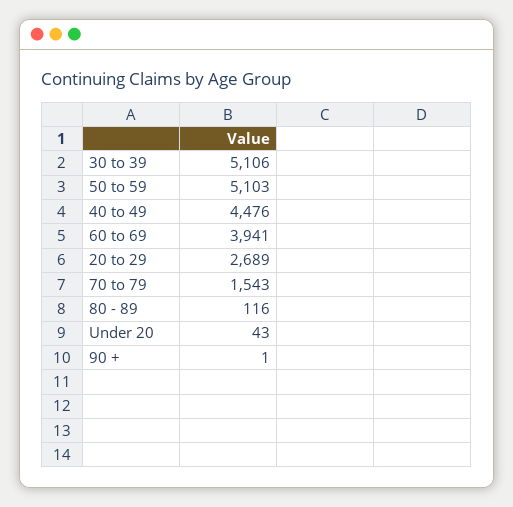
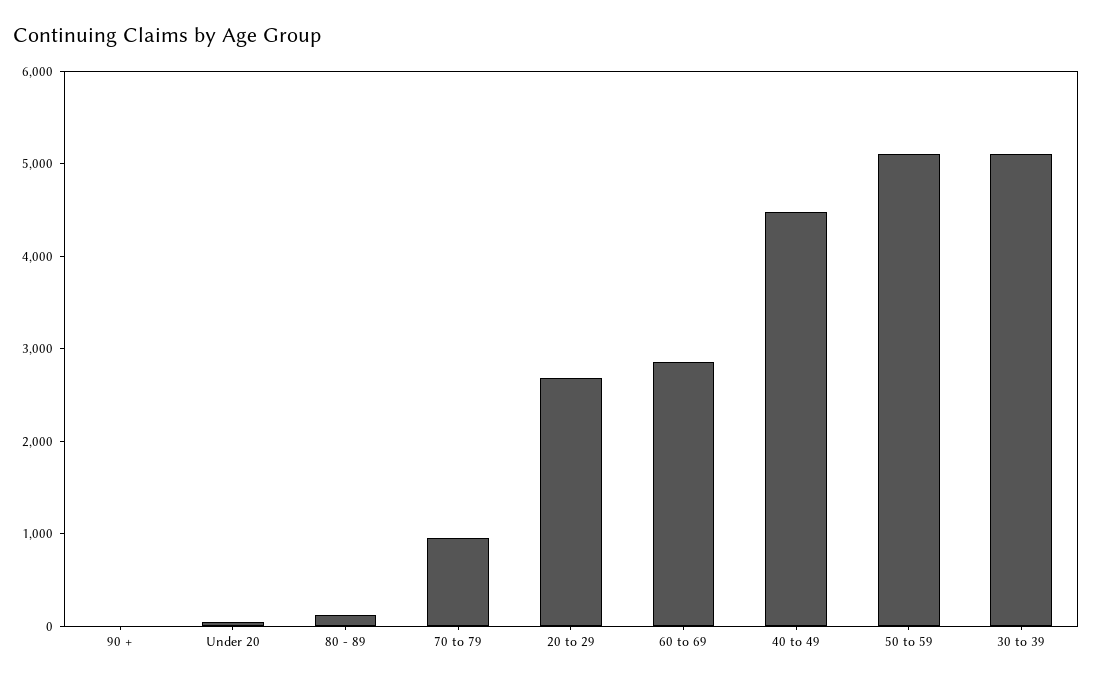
60 to 69: 3941 -> 2800
70 to 79: 1543 -> 1000

